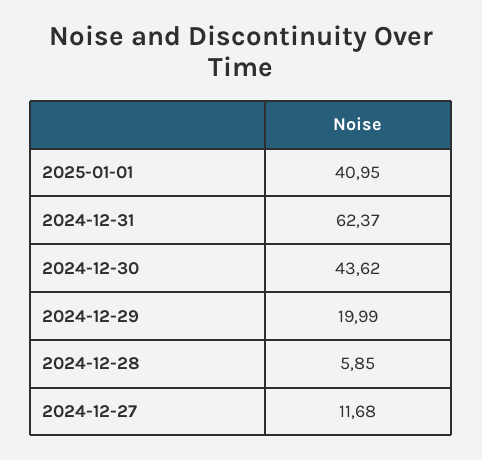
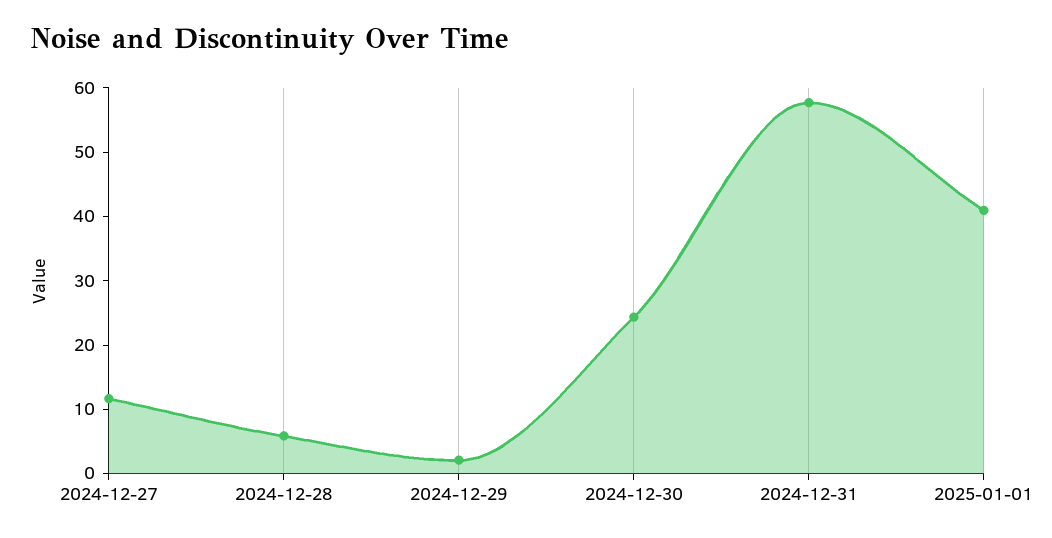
2024-12-31: 62.37 -> 58
2024-12-30: 43.62 -> 24
2024-12-29: 19.99 -> 2

